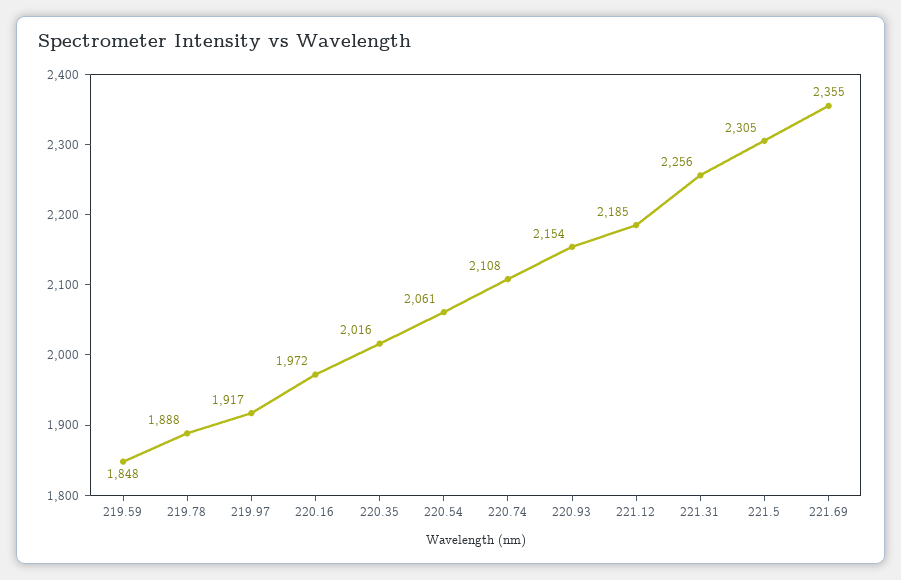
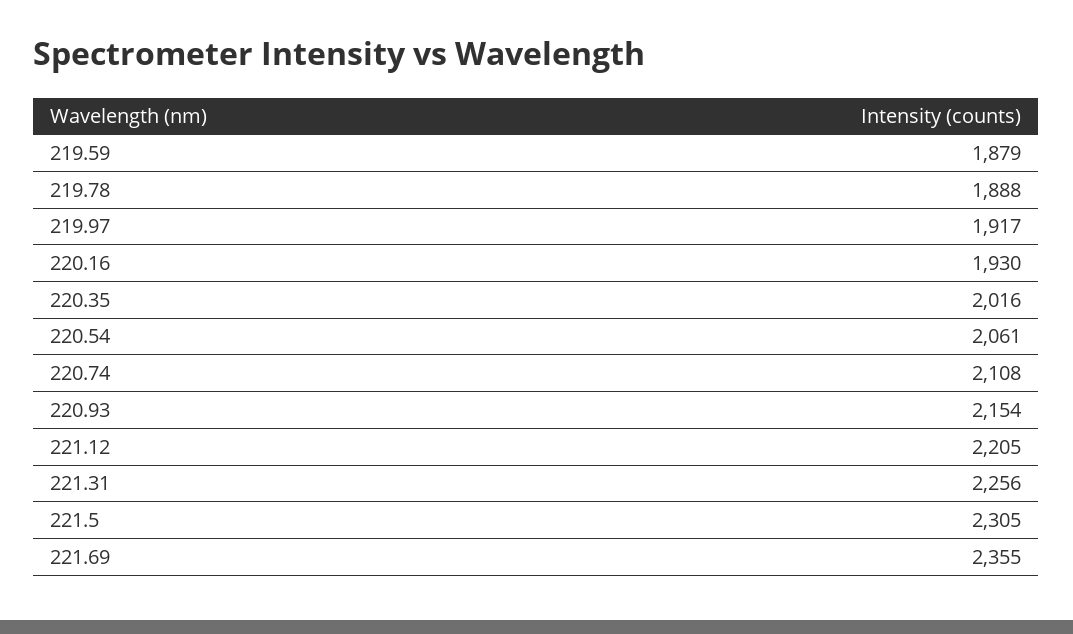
219.59: 1848 -> 1879
220.16: 1972 -> 1930
221.12: 2185 -> 2205

